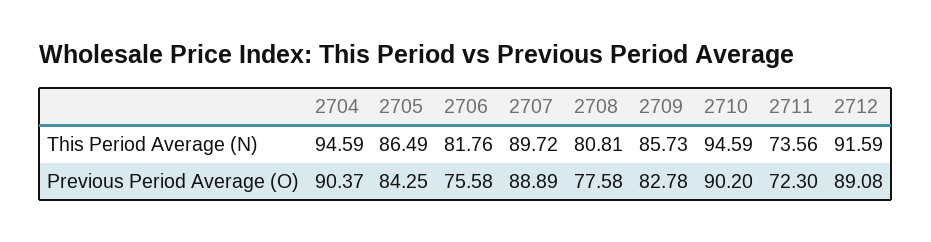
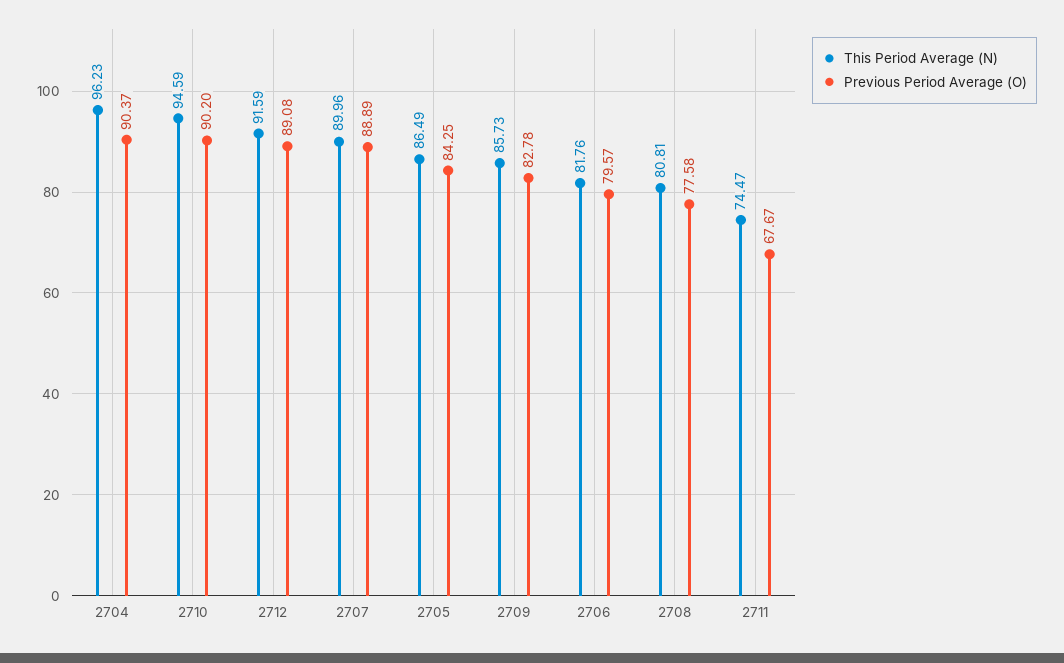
This Period Average (N), 2704: 94.59 -> 96.23
This Period Average (N), 2707: 89.72 -> 89.96
This Period Average (N), 2711: 73.56 -> 74.47
Previous Period Average (O), 2706: 75.58 -> 79.57
Previous Period Average (O), 2711: 72.3 -> 67.67

